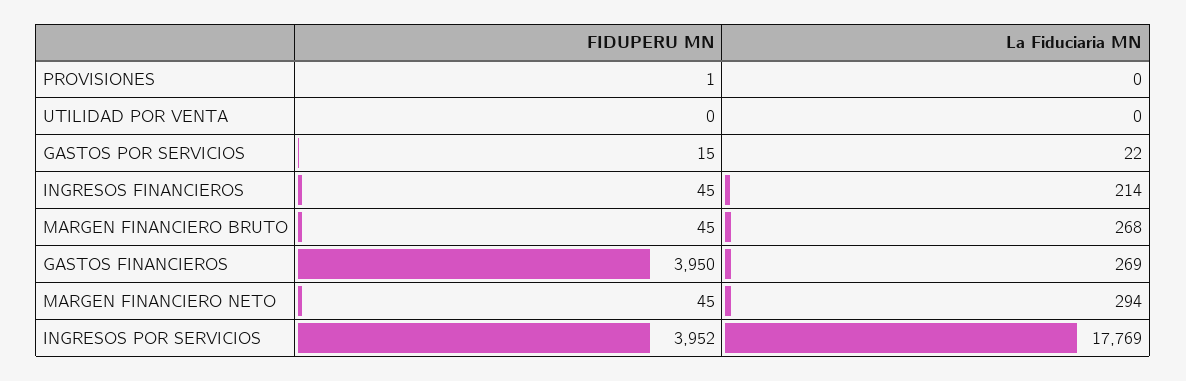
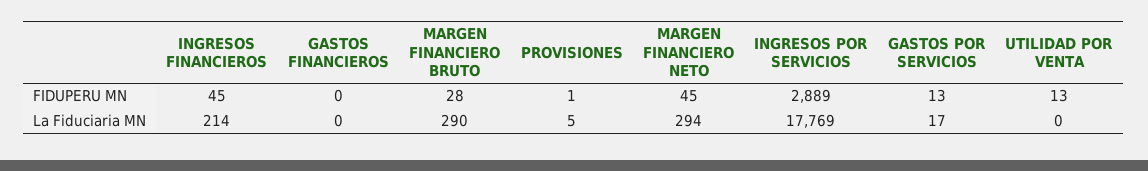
La Fiduciaria MN, PROVISIONES: 0 -> 5
FIDUPERU MN, UTILIDAD POR VENTA: 0 -> 13
FIDUPERU MN, GASTOS POR SERVICIOS: 15 -> 13
La Fiduciaria MN, GASTOS POR SERVICIOS: 22 -> 17
FIDUPERU MN, MARGEN FINANCIERO BRUTO: 45 -> 28
La Fiduciaria MN, MARGEN FINANCIERO BRUTO: 268 -> 290
FIDUPERU MN, GASTOS FINANCIEROS: 3950 -> 0
La Fiduciaria MN, GASTOS FINANCIEROS: 269 -> 0
FIDUPERU MN, INGRESOS POR SERVICIOS: 3952 -> 2889

